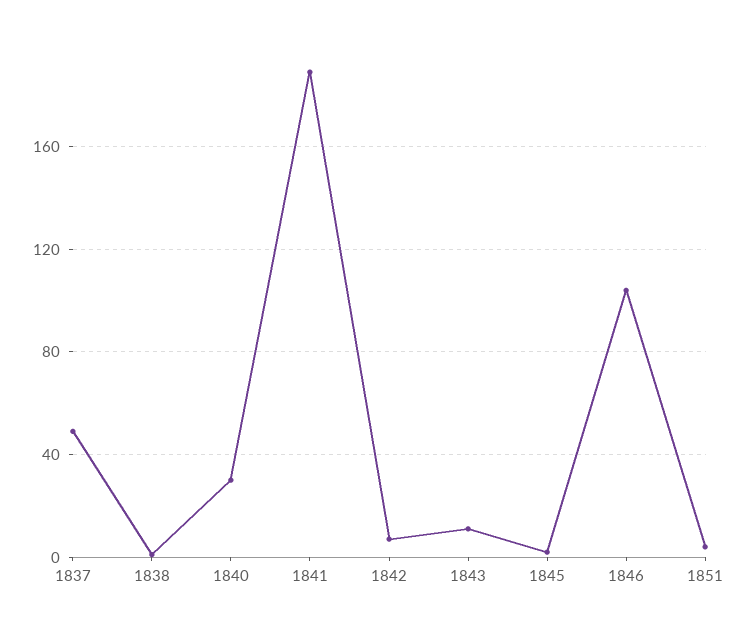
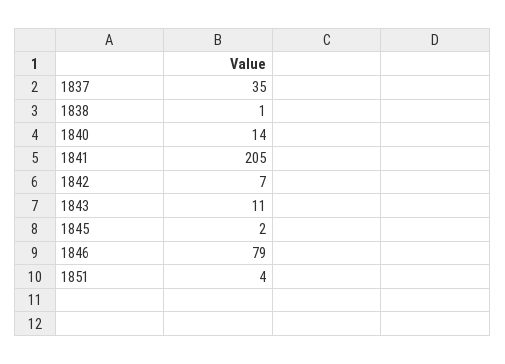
1837: 50 -> 35
1840: 30 -> 14
1841: 190 -> 205
1846: 105 -> 79

